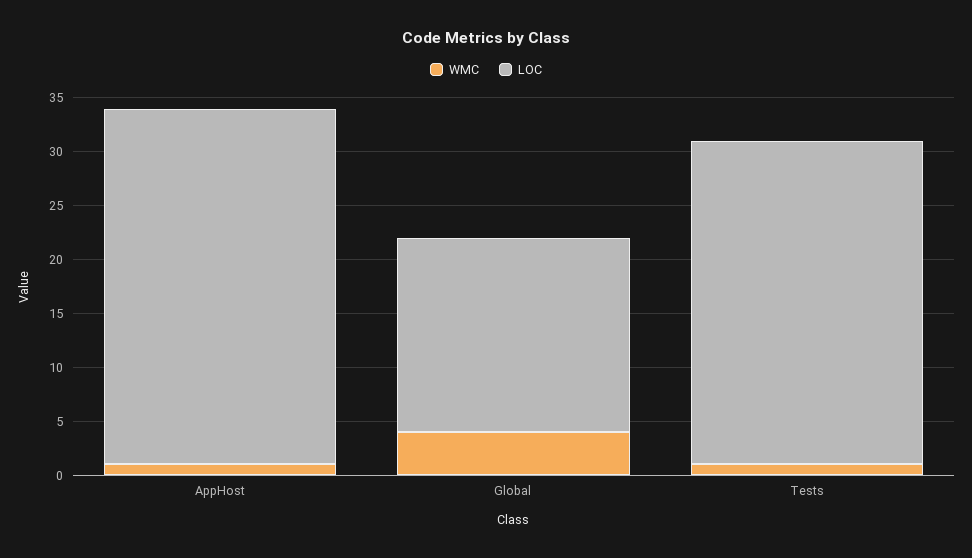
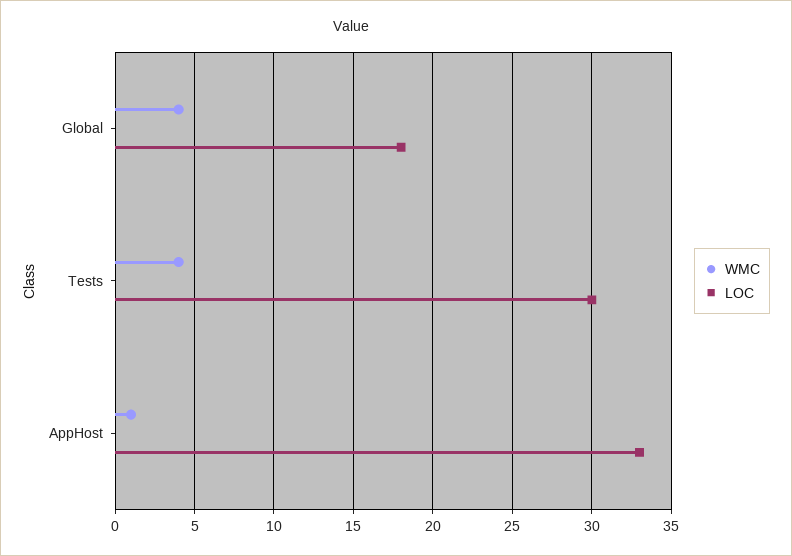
WMC, Tests: 1 -> 4

